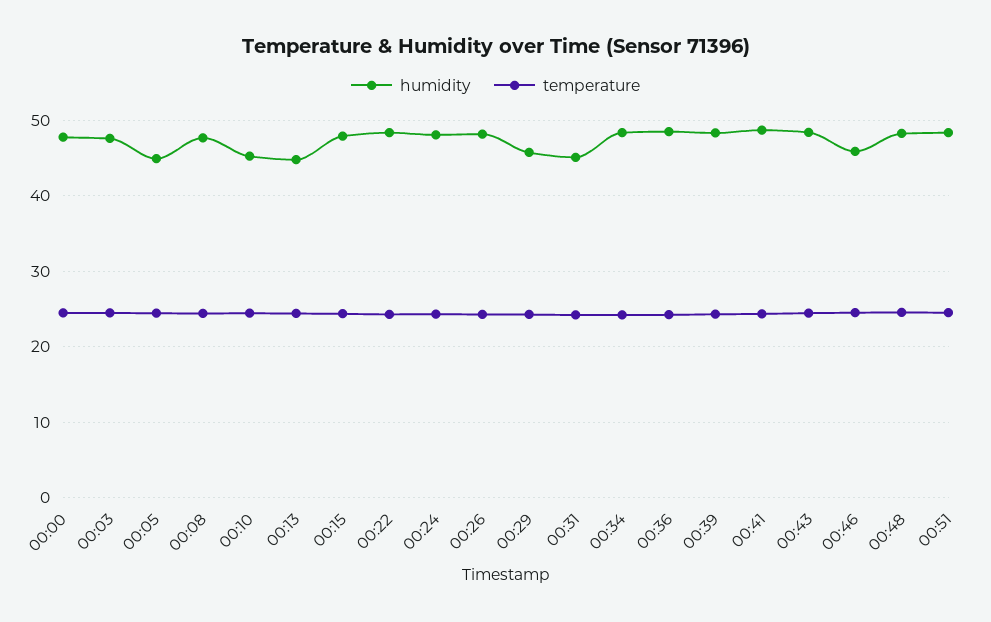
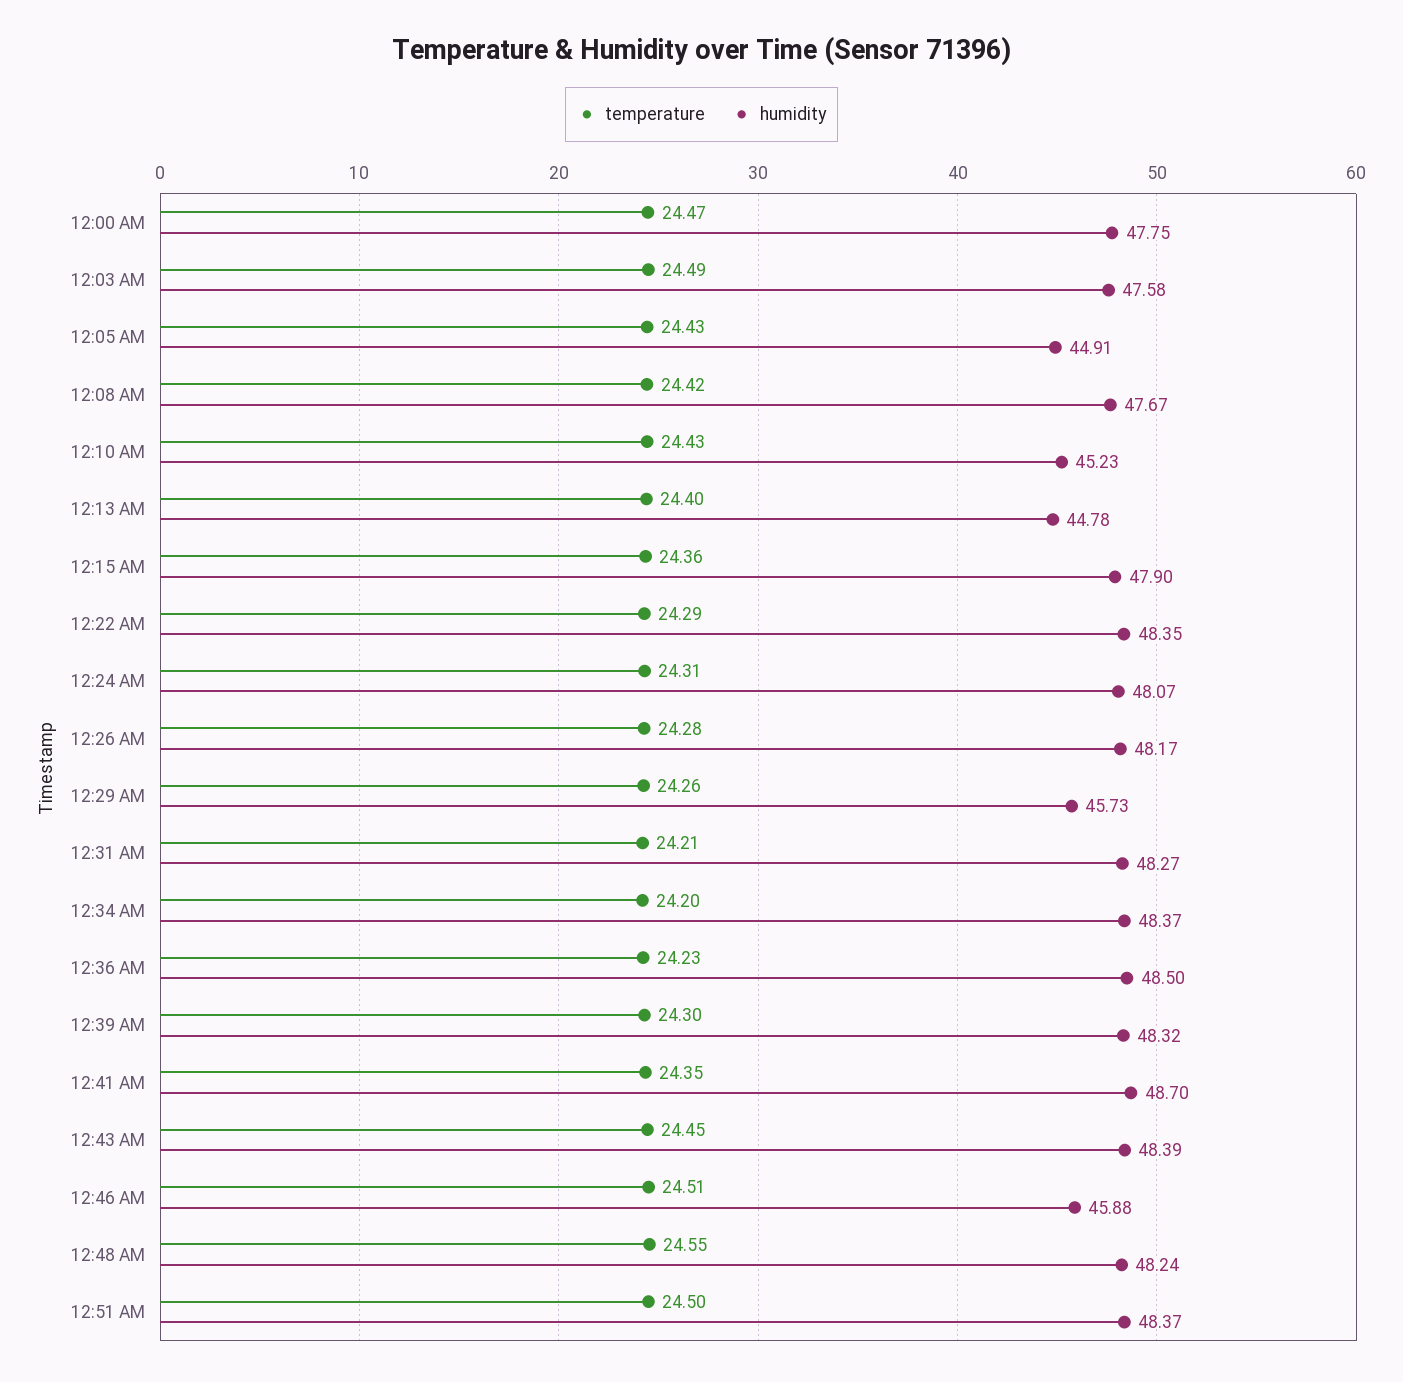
humidity, 00:31: 45 -> 48.27

